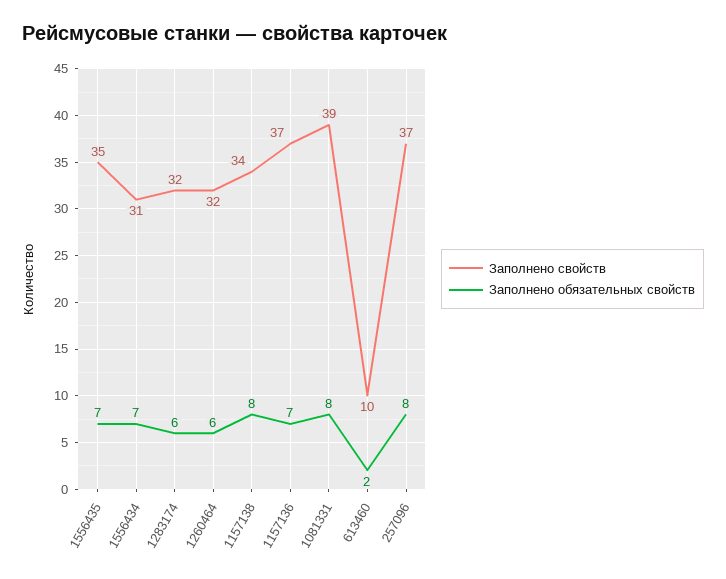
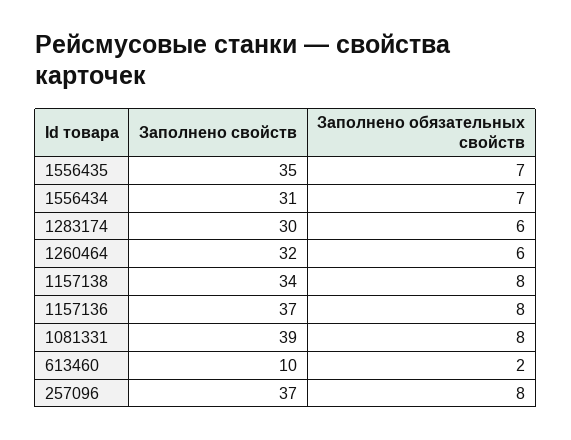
Заполнено свойств, 1283174: 32 -> 30
Заполнено обязательных свойств, 1157136: 7 -> 8

